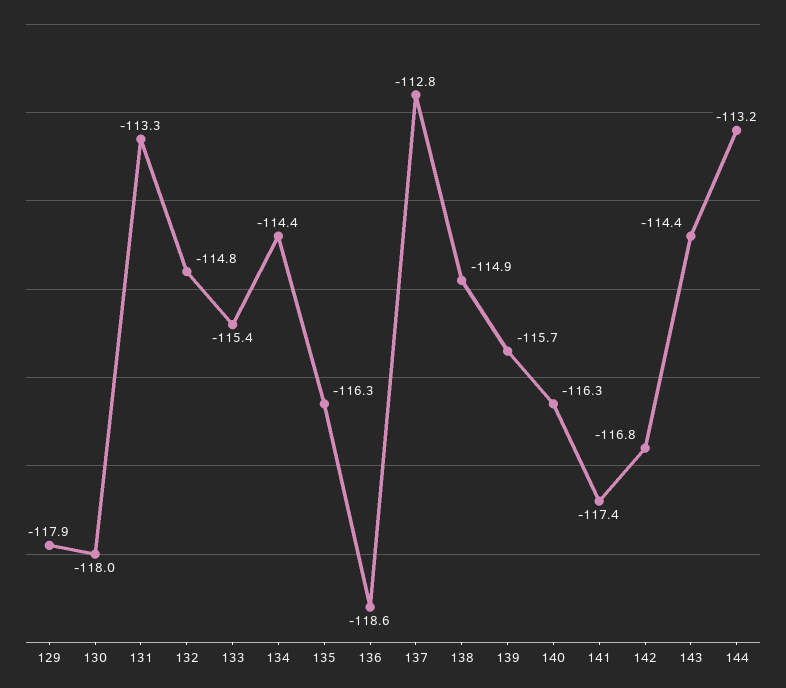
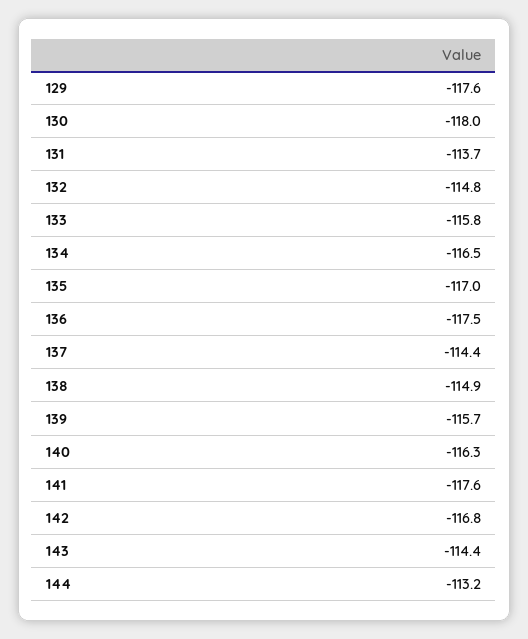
129: -117.9 -> -117.6
131: -113.3 -> -113.7
133: -115.4 -> -115.8
134: -114.4 -> -116.5
135: -116.3 -> -117
136: -118.6 -> -117.5
137: -112.8 -> -114.4
141: -117.4 -> -117.6

